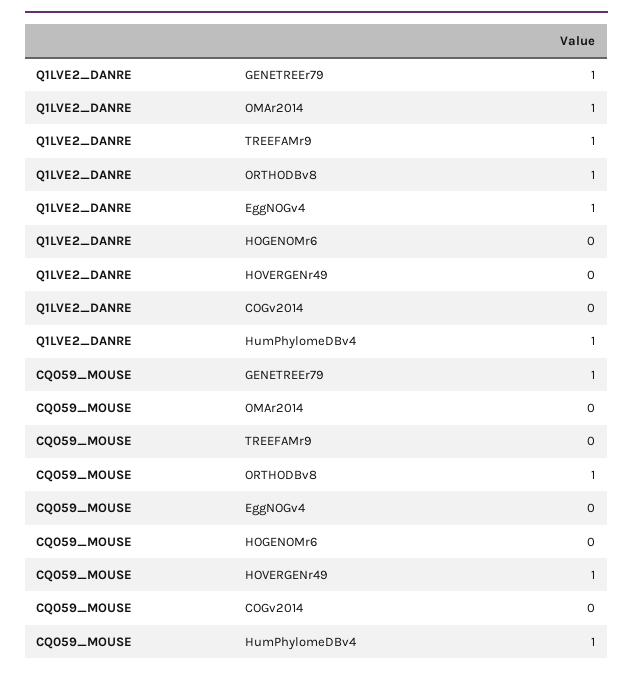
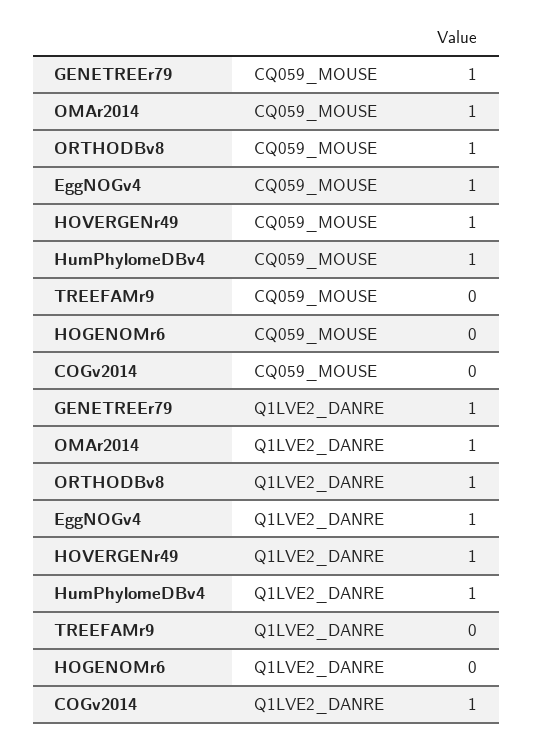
Q1LVE2_DANRE, TREEFAMr9: 1 -> 0
Q1LVE2_DANRE, HOVERGENr49: 0 -> 1
Q1LVE2_DANRE, COGv2014: 0 -> 1
CQ059_MOUSE, OMAr2014: 0 -> 1
CQ059_MOUSE, EggNOGv4: 0 -> 1

